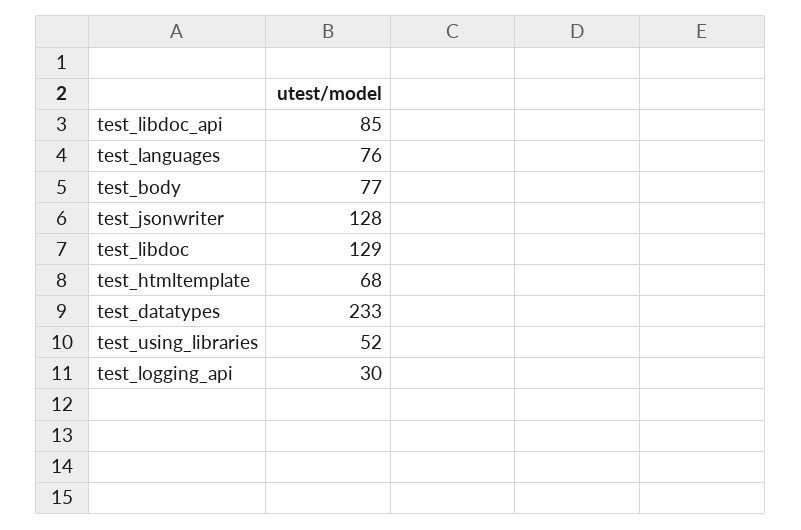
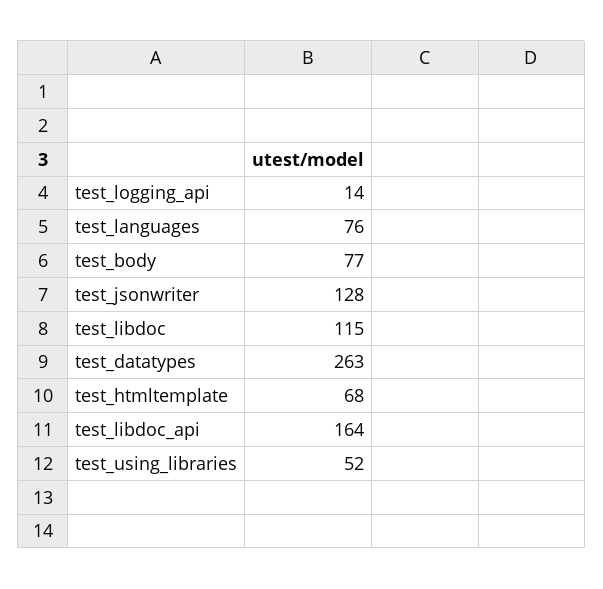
test_libdoc_api: 85 -> 164
test_libdoc: 129 -> 115
test_datatypes: 233 -> 263
test_logging_api: 30 -> 14

